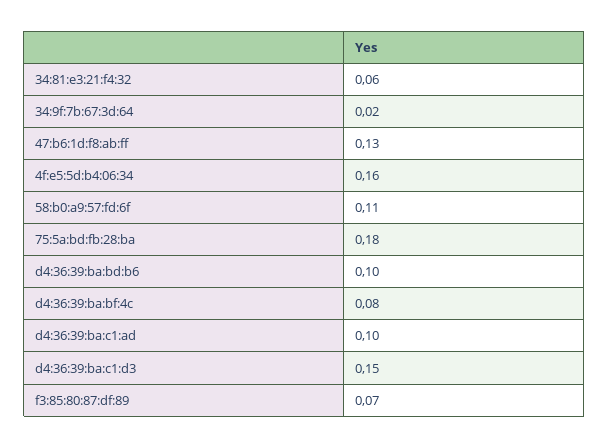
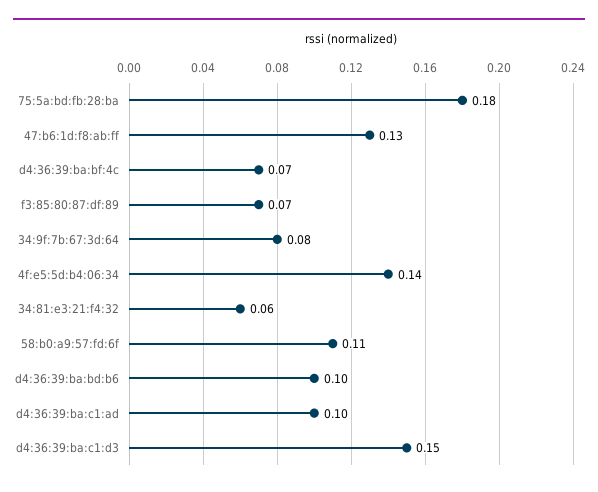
34:9f:7b:67:3d:64: 0.02 -> 0.08
4f:e5:5d:b4:06:34: 0.16 -> 0.14
d4:36:39:ba:bf:4c: 0.08 -> 0.07

